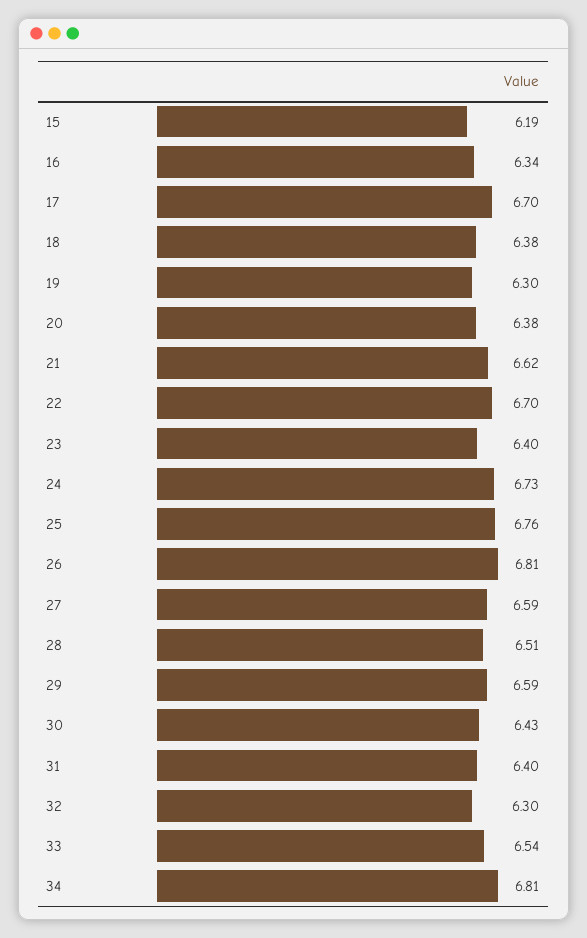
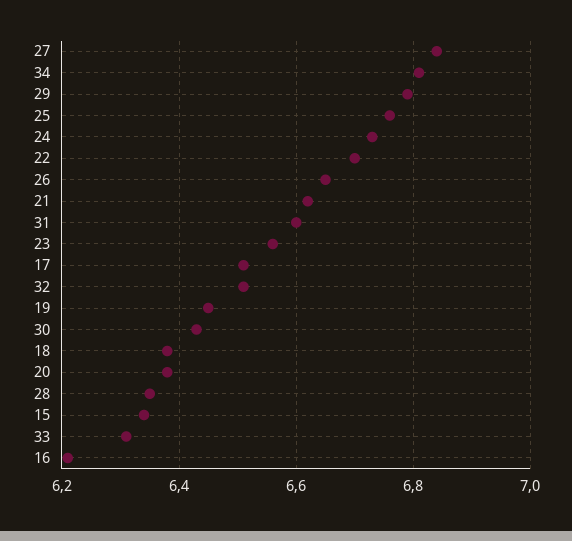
15: 6.19 -> 6.35
16: 6.34 -> 6.2
17: 6.7 -> 6.5
19: 6.3 -> 6.45
23: 6.4 -> 6.55
26: 6.81 -> 6.65
27: 6.59 -> 6.85
28: 6.51 -> 6.35
29: 6.59 -> 6.8
31: 6.4 -> 6.6
32: 6.3 -> 6.5
33: 6.54 -> 6.3

